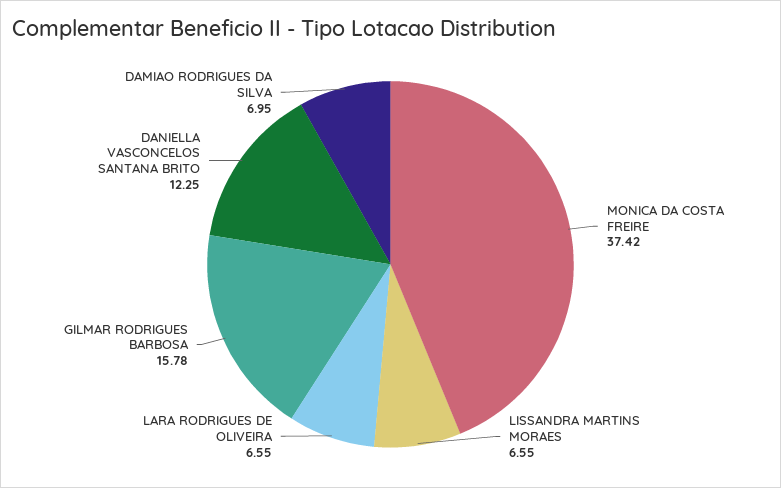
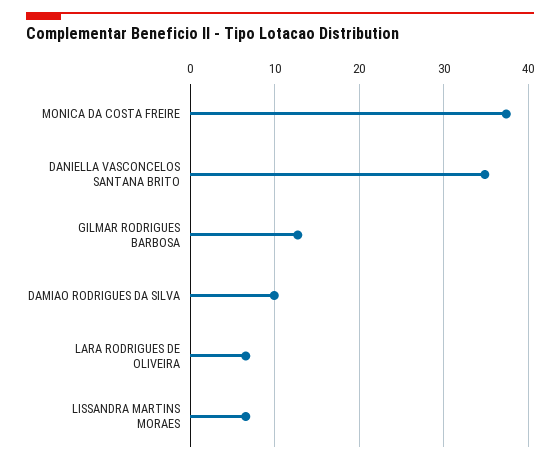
GILMAR RODRIGUES BARBOSA: 15.78 -> 13
DANIELLA VASCONCELOS SANTANA BRITO: 12.25 -> 35
DAMIAO RODRIGUES DA SILVA: 6.95 -> 10

